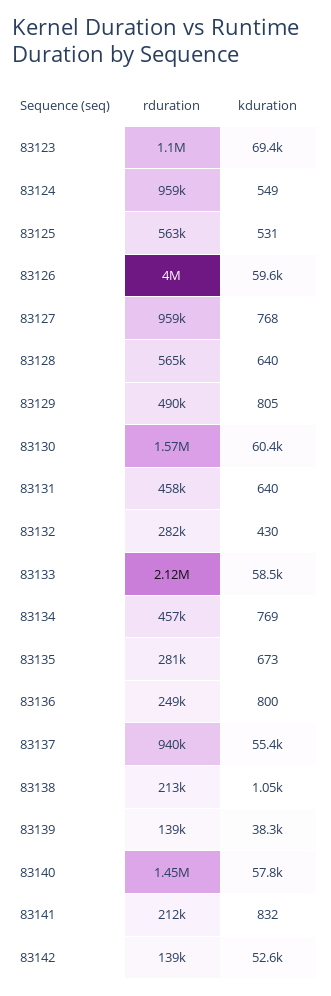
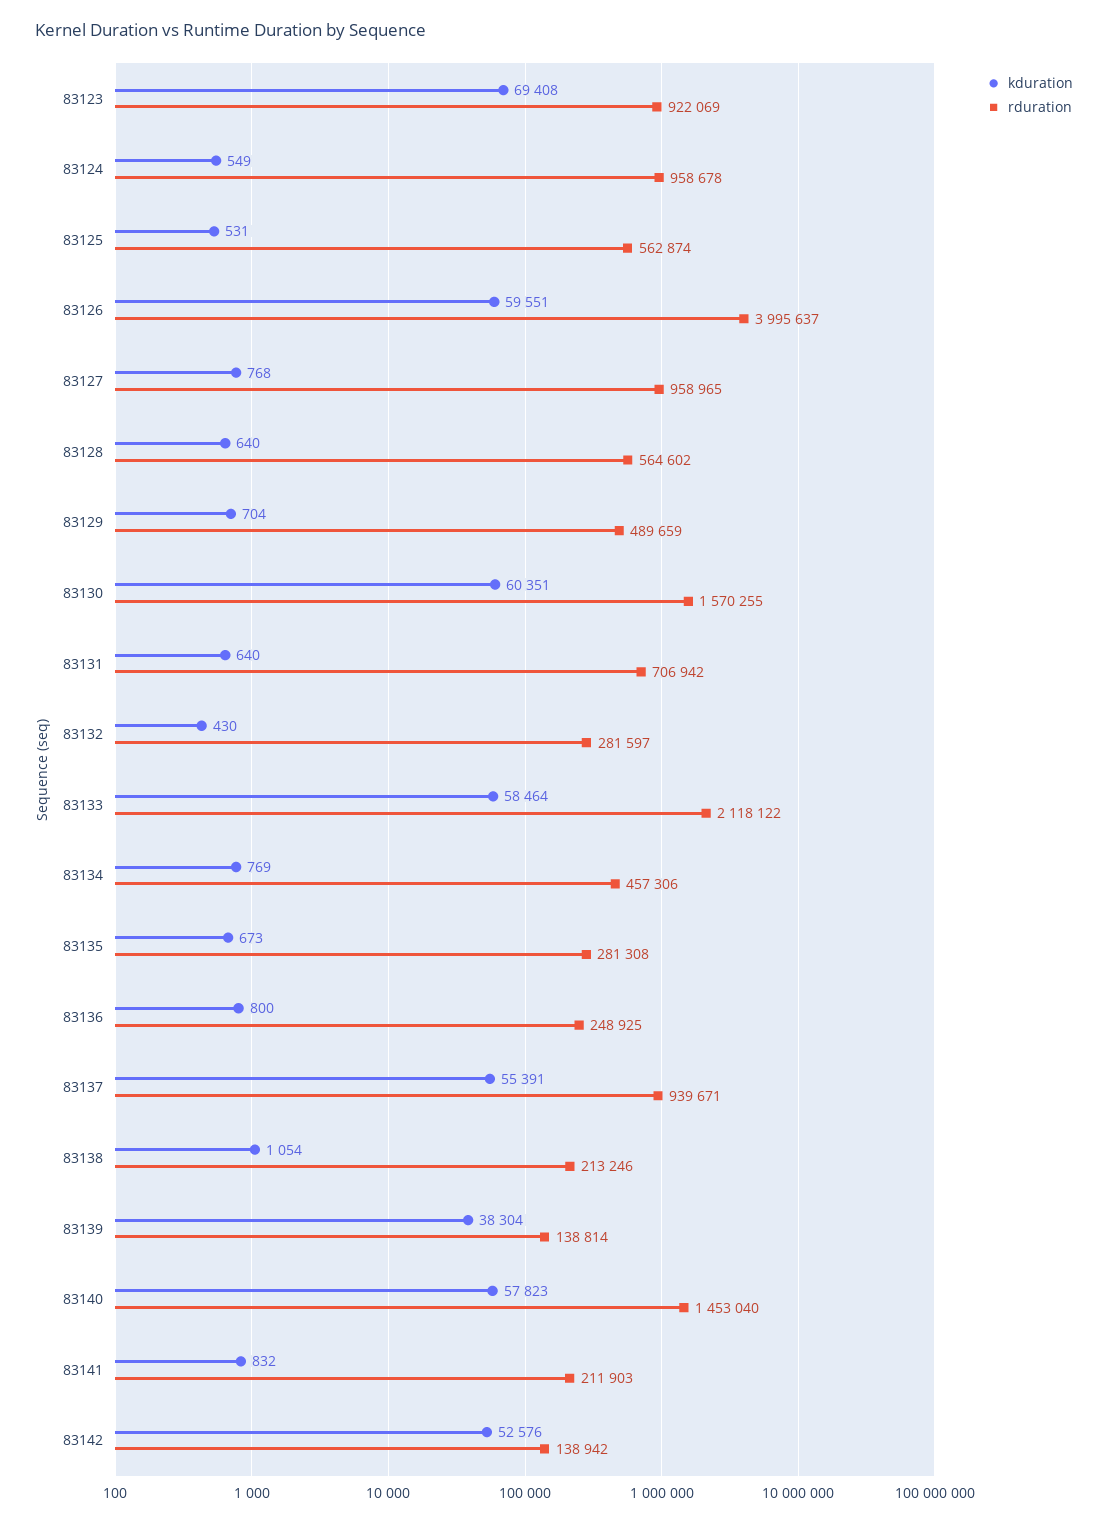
rduration, 83123: 1100000 -> 922069
kduration, 83129: 805 -> 704
rduration, 83131: 458000 -> 706942

